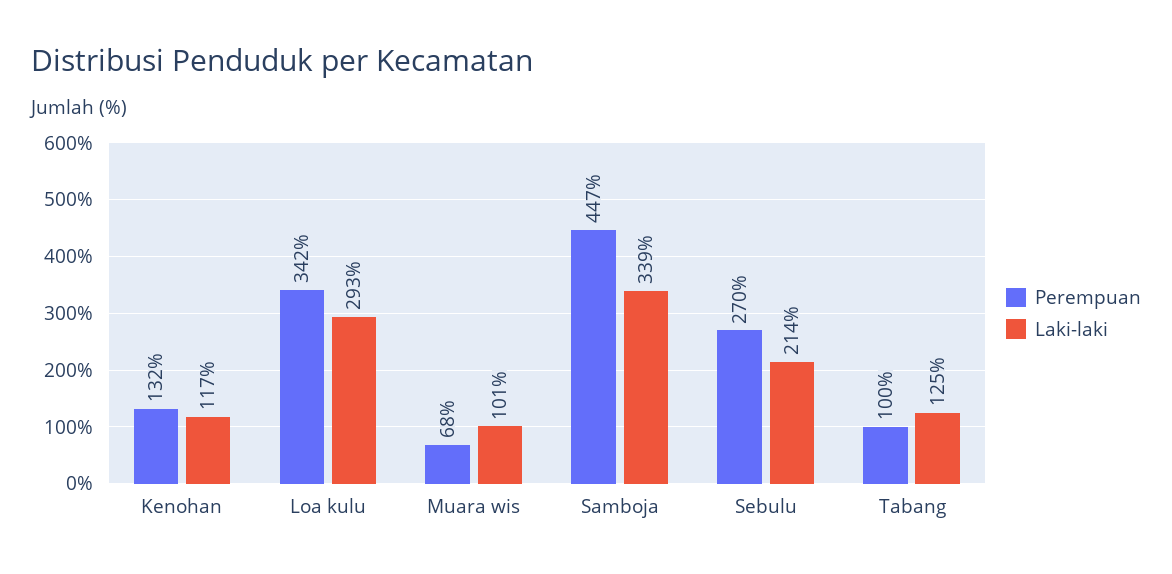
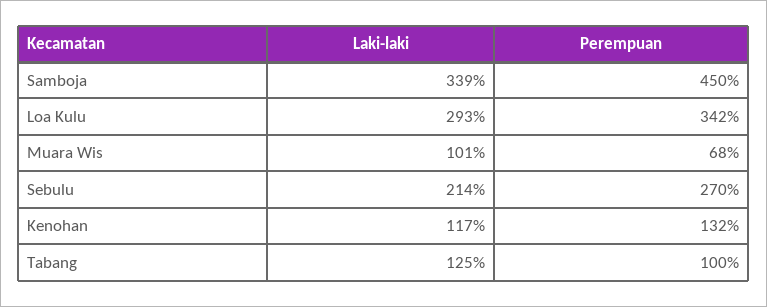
Perempuan, Samboja: 447 -> 450

